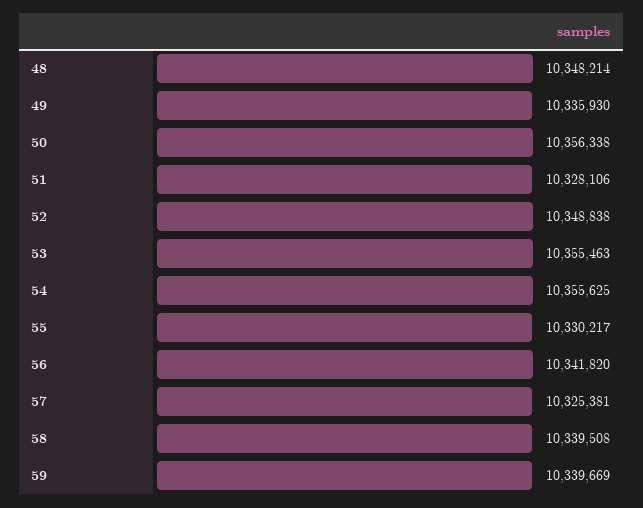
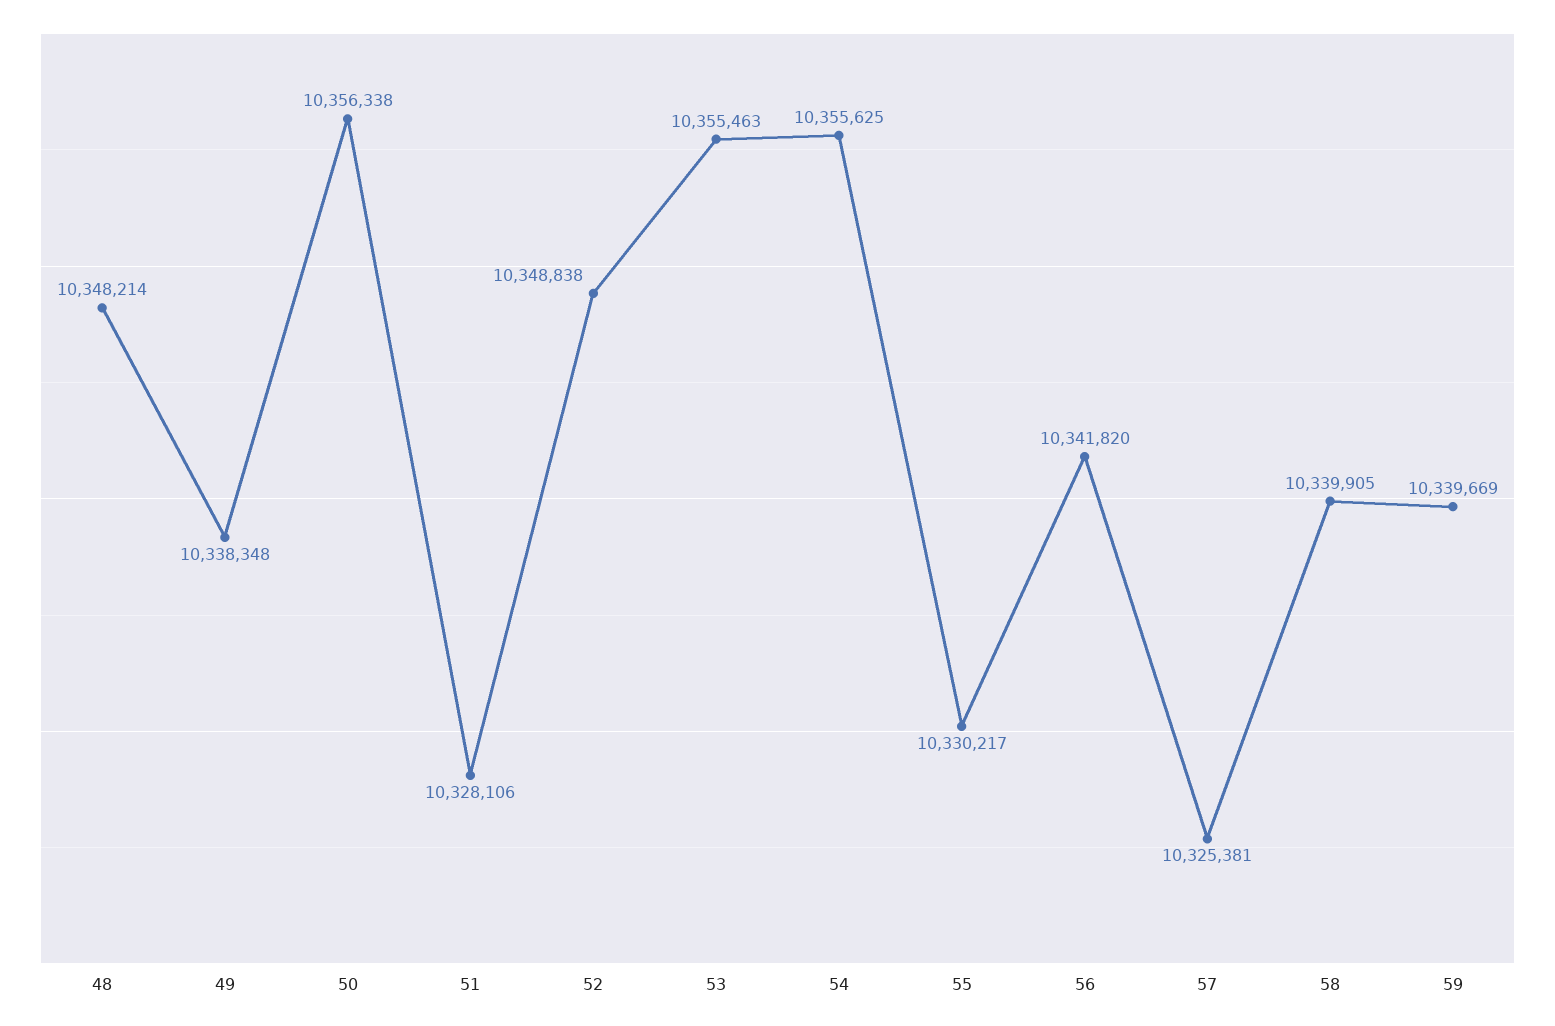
49: 10335930 -> 10338348
58: 10339508 -> 10339905

